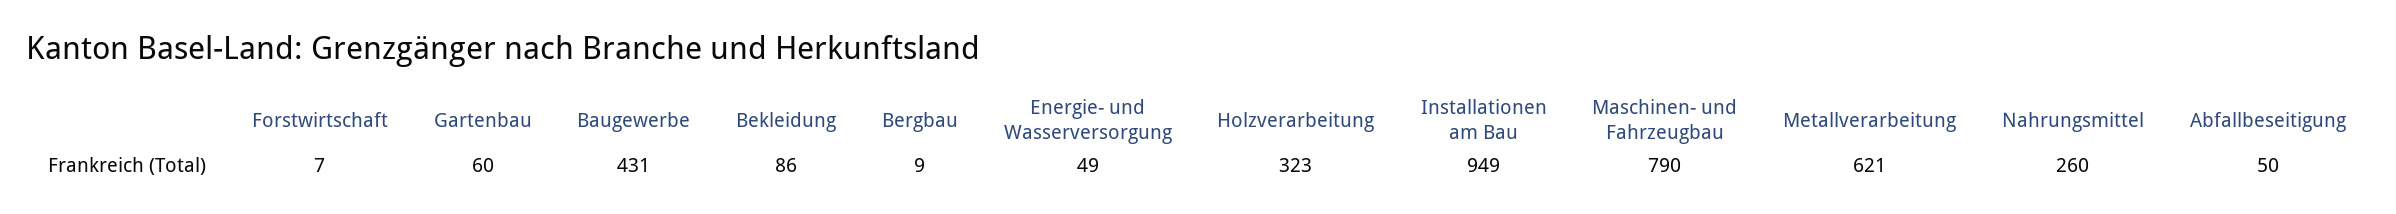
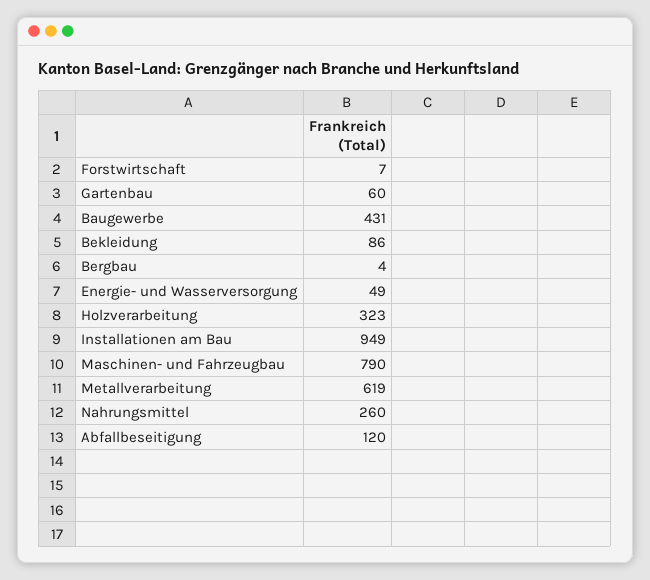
Bergbau: 9 -> 4
Metallverarbeitung: 621 -> 619
Abfallbeseitigung: 50 -> 120

